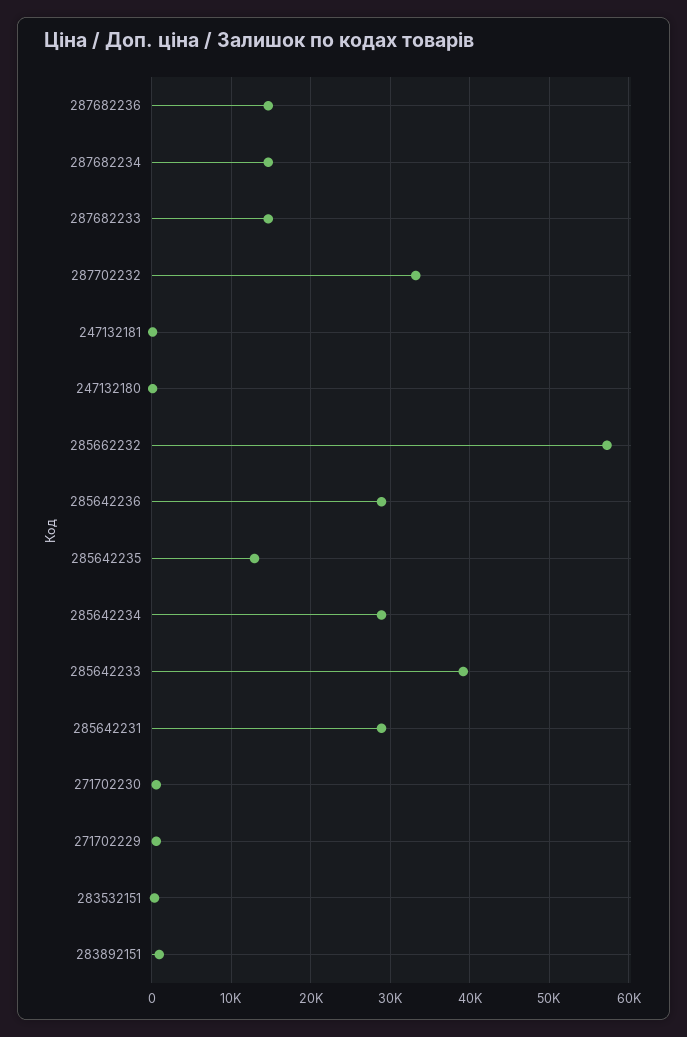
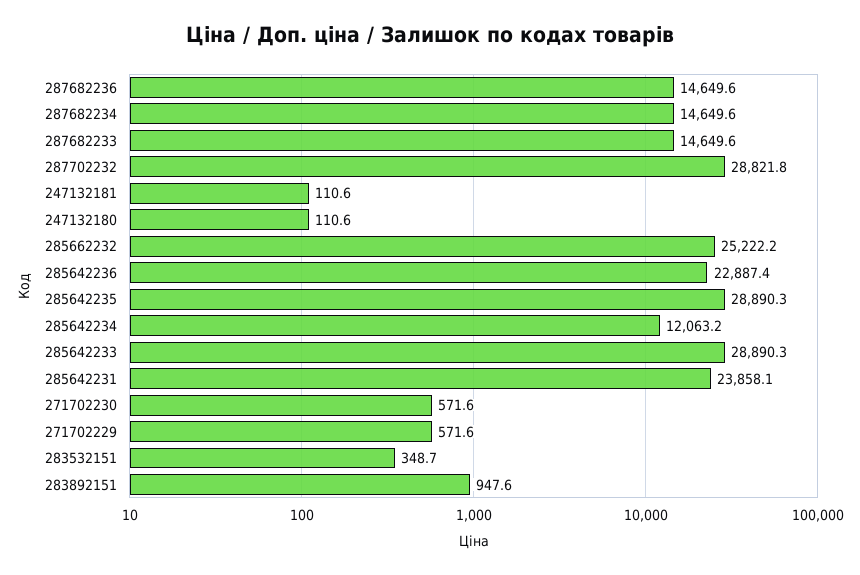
287702232: 33000 -> 28821.8
285662232: 57000 -> 25222.2
285642236: 29000 -> 22887.4
285642235: 13000 -> 28890.3
285642234: 29000 -> 12063.2
285642233: 39000 -> 28890.3
285642231: 29000 -> 23858.1

